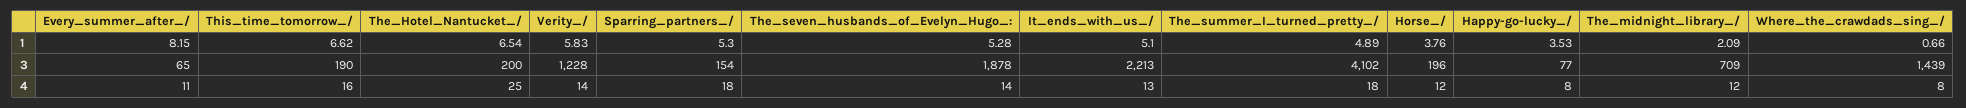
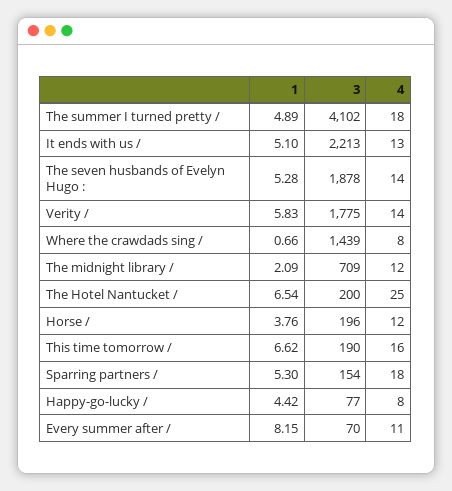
Happy-go-lucky_/, 1: 3.53 -> 4.42
Every_summer_after_/, 3: 65 -> 70
Verity_/, 3: 1228 -> 1775

